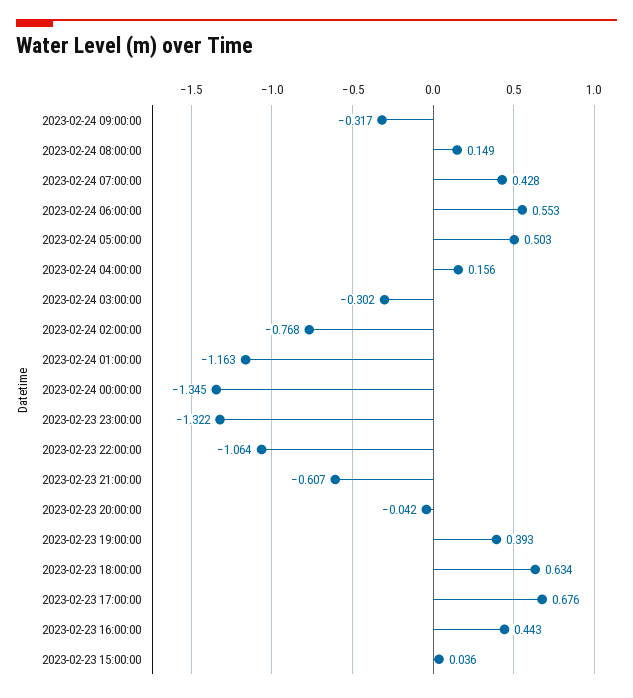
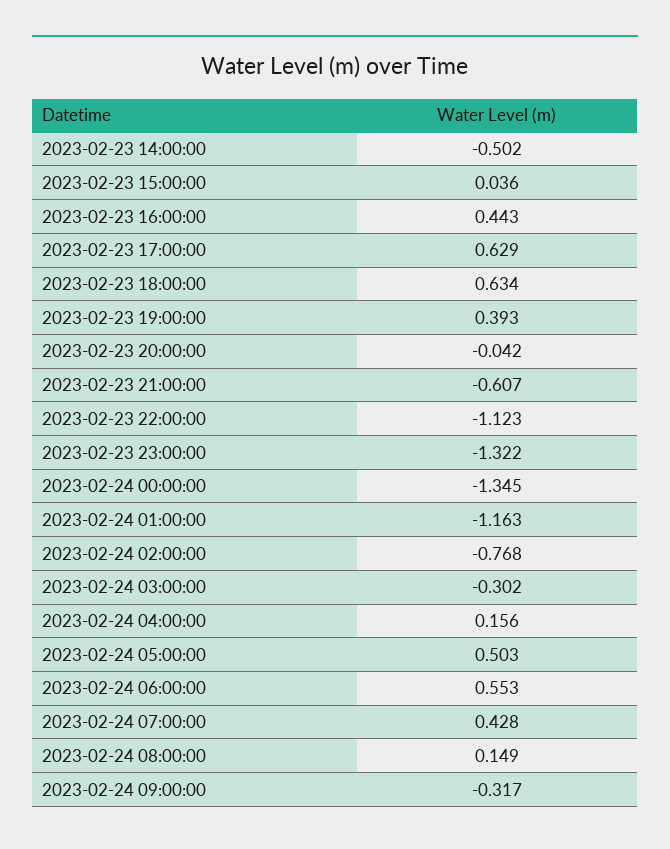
2023-02-23 22:00:00: -1.064 -> -1.123
2023-02-23 17:00:00: 0.676 -> 0.629
2023-02-23 14:00:00: none -> -0.502

